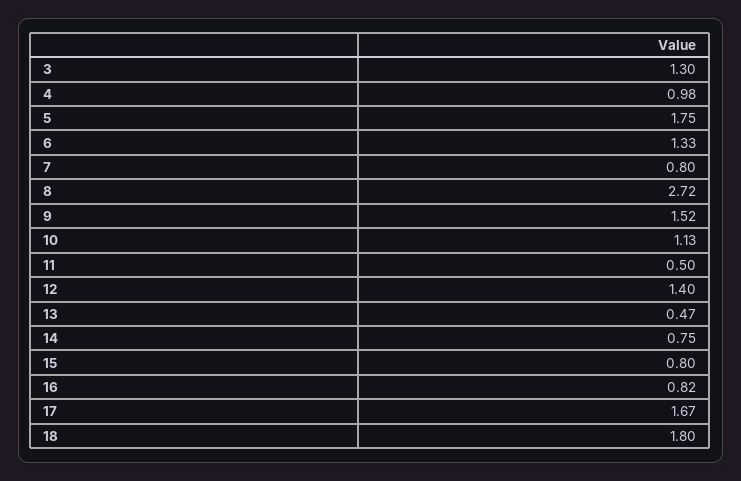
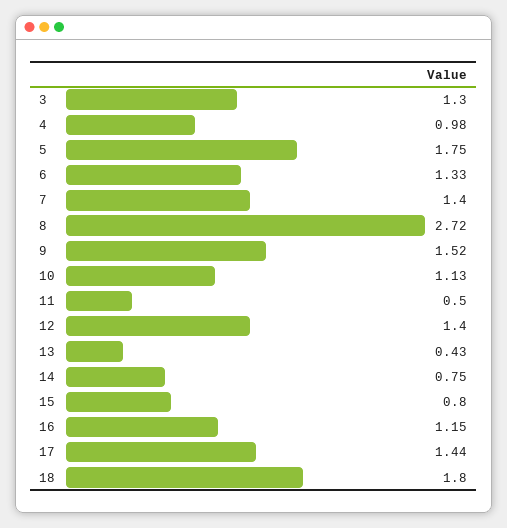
7: 0.8 -> 1.4
13: 0.47 -> 0.43
16: 0.82 -> 1.15
17: 1.67 -> 1.44

